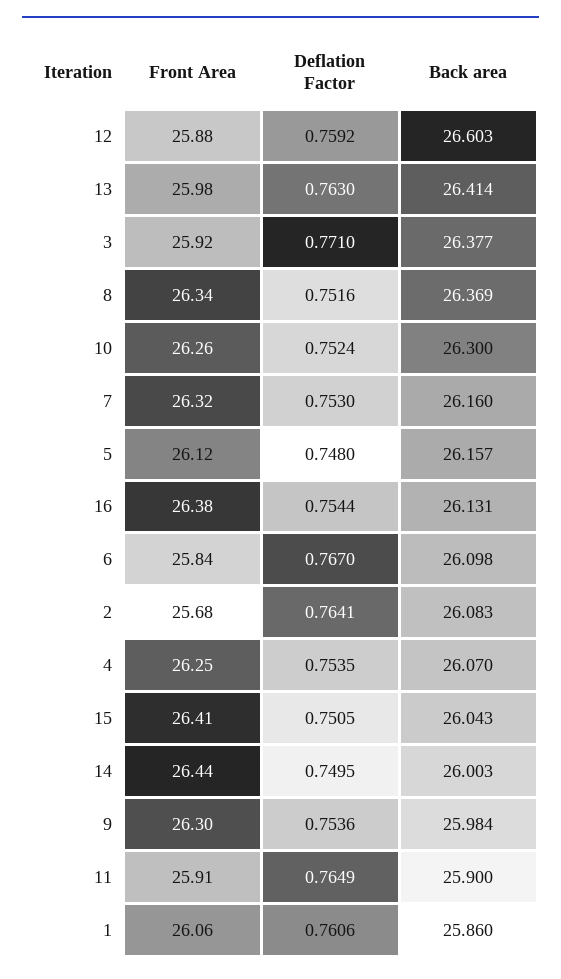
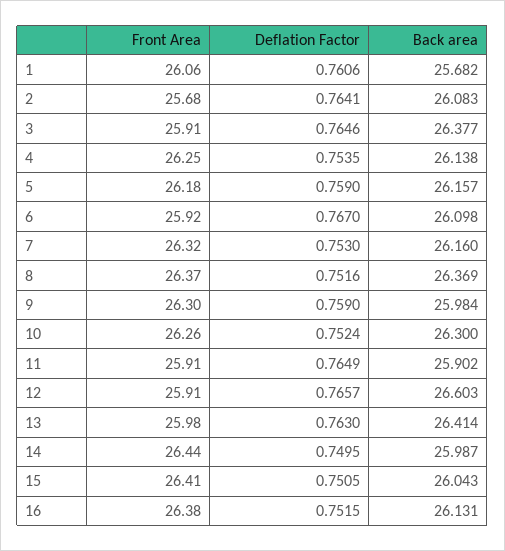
Front Area, 12: 25.88 -> 25.91
Deflation Factor, 12: 0.7592 -> 0.7657
Front Area, 3: 25.92 -> 25.91
Deflation Factor, 3: 0.771 -> 0.7646
Front Area, 8: 26.34 -> 26.37
Front Area, 5: 26.12 -> 26.18
Deflation Factor, 5: 0.748 -> 0.759
Deflation Factor, 16: 0.7544 -> 0.7515
Front Area, 6: 25.84 -> 25.92
Back area, 4: 26.07 -> 26.138
Back area, 14: 26.003 -> 25.987
Deflation Factor, 9: 0.7536 -> 0.759
Back area, 11: 25.9 -> 25.902
Back area, 1: 25.86 -> 25.682

